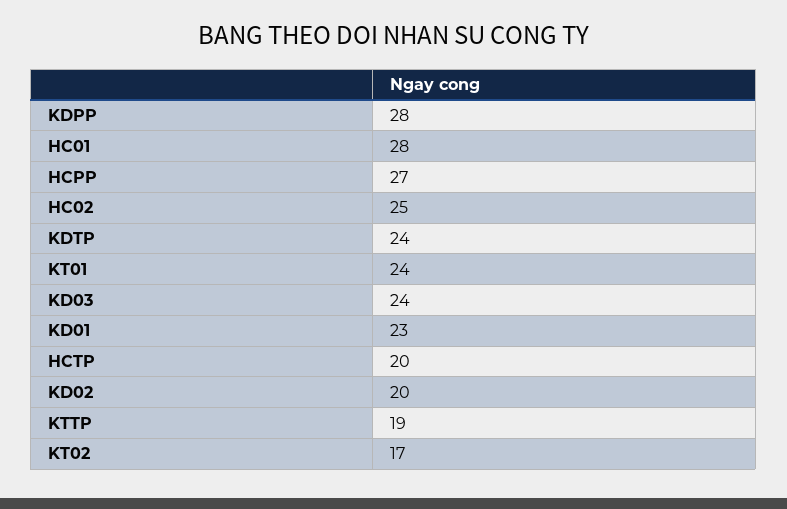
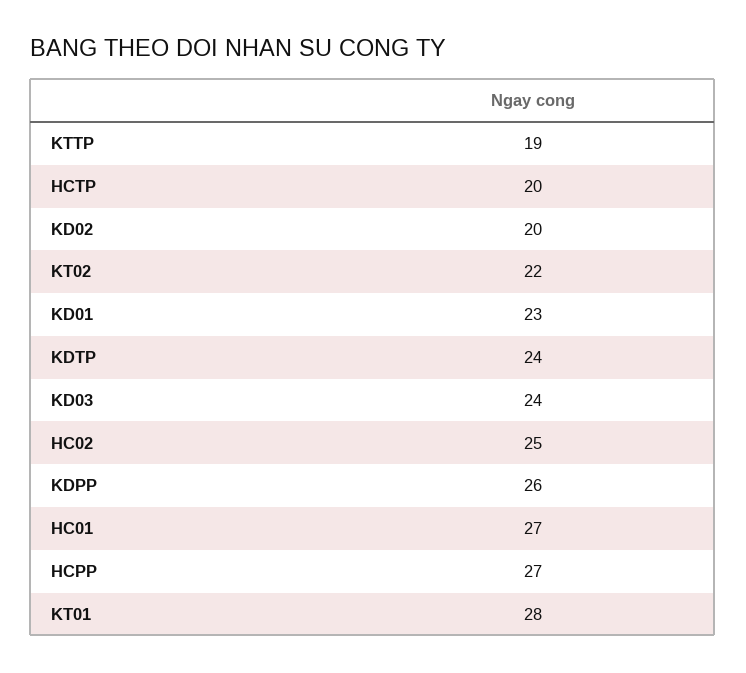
KDPP: 28 -> 26
HC01: 28 -> 27
KT01: 24 -> 28
KT02: 17 -> 22

